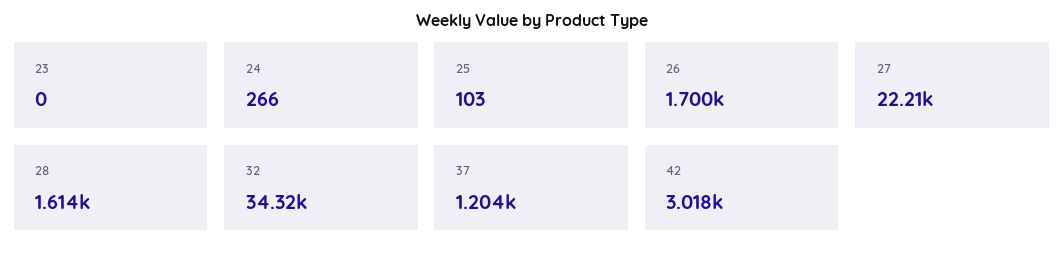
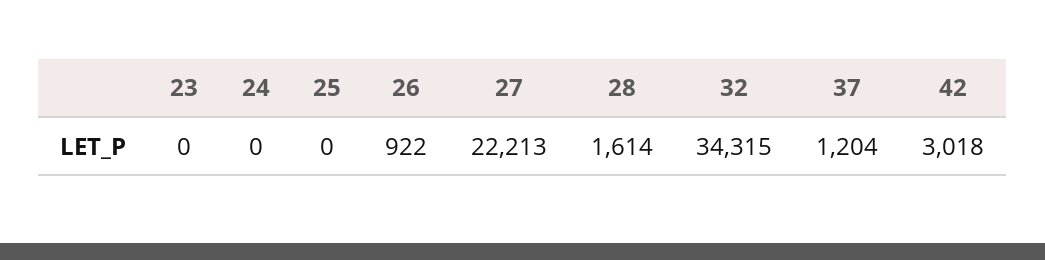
24: 266 -> 0
25: 103 -> 0
26: 1700 -> 922

